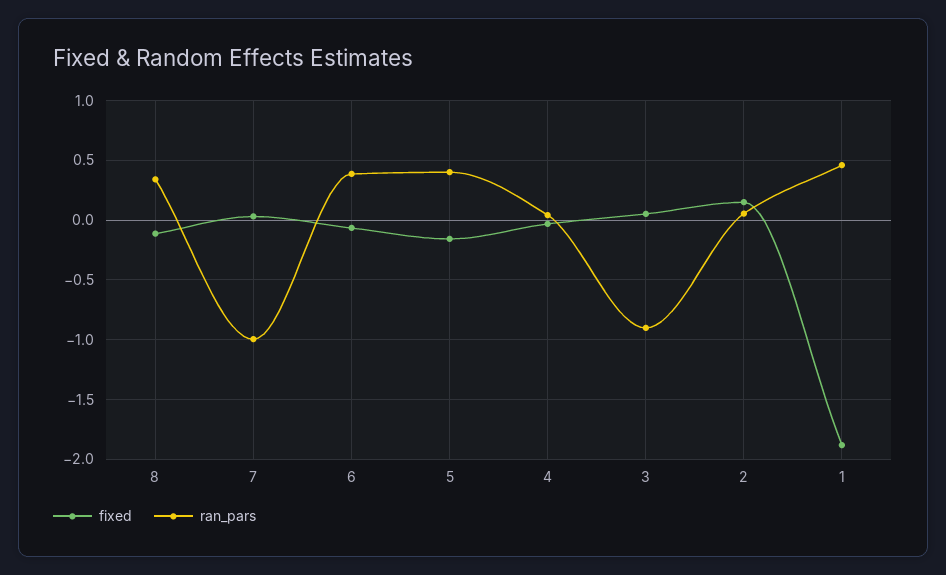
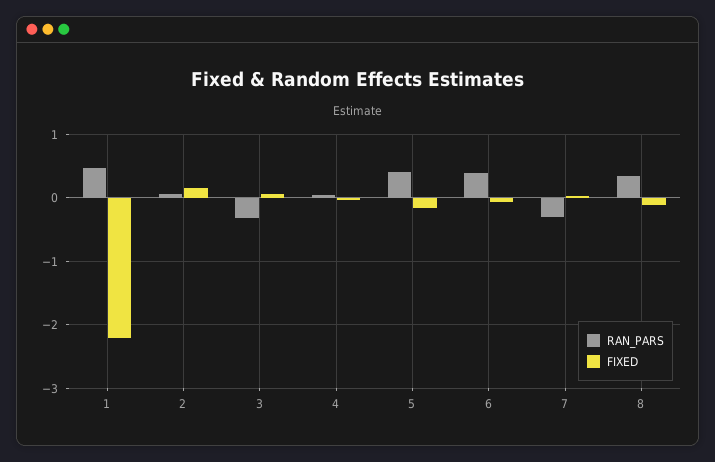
ran_pars, 7: -1 -> -0.3
ran_pars, 3: -0.9 -> -0.3
fixed, 1: -1.9 -> -2.2

